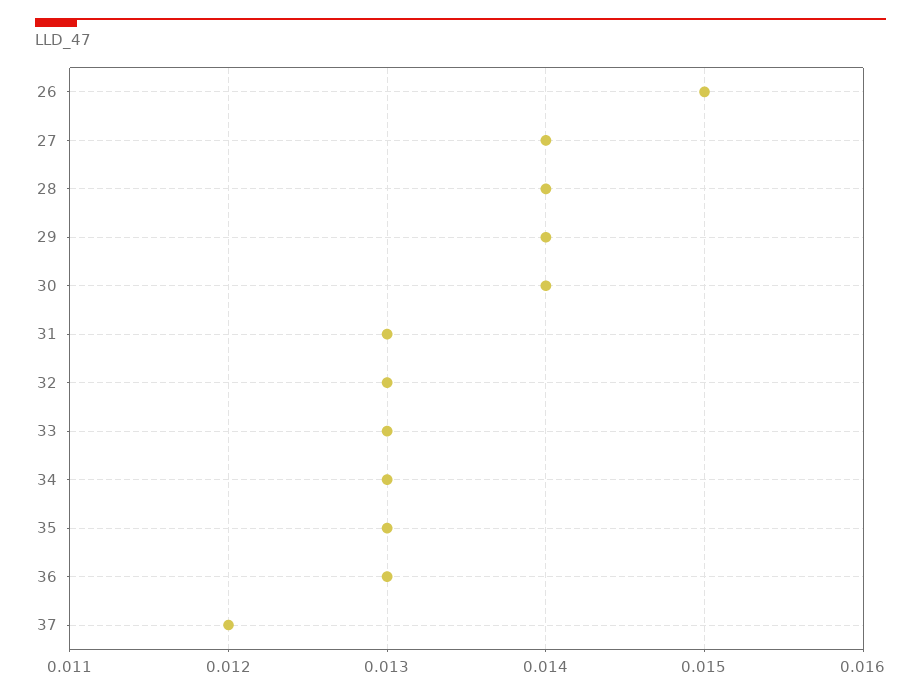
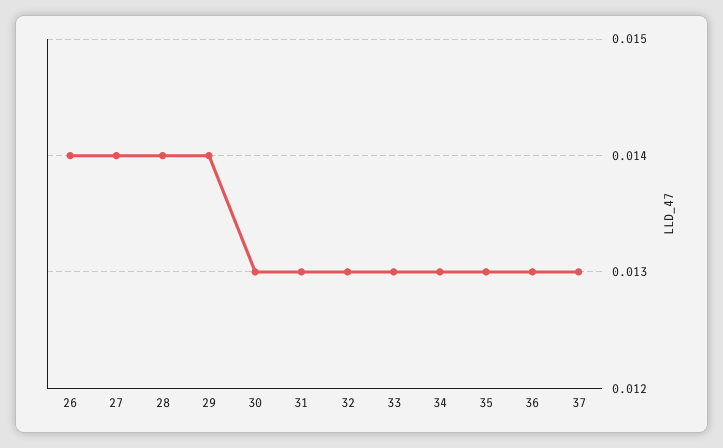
26: 0.015 -> 0.014
30: 0.014 -> 0.013
37: 0.012 -> 0.013

